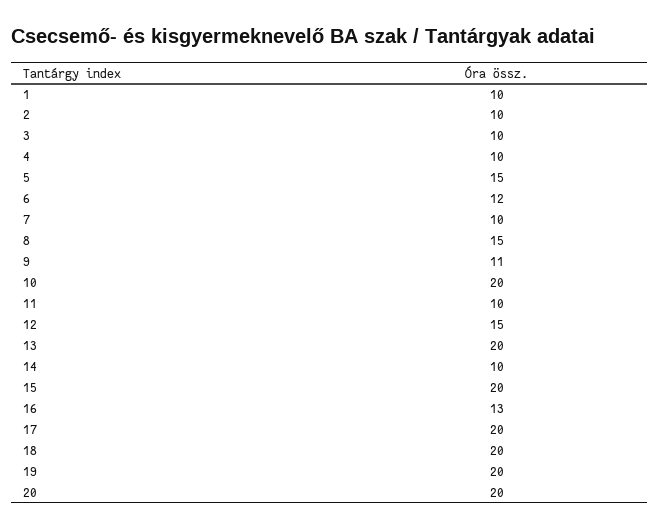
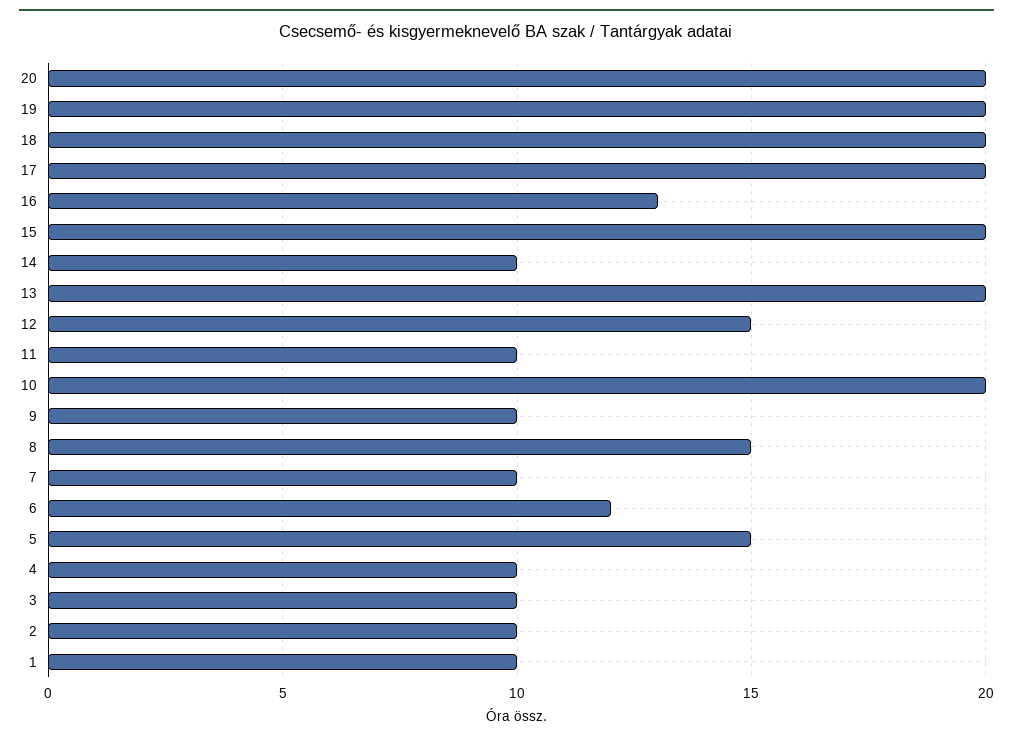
9: 11 -> 10

